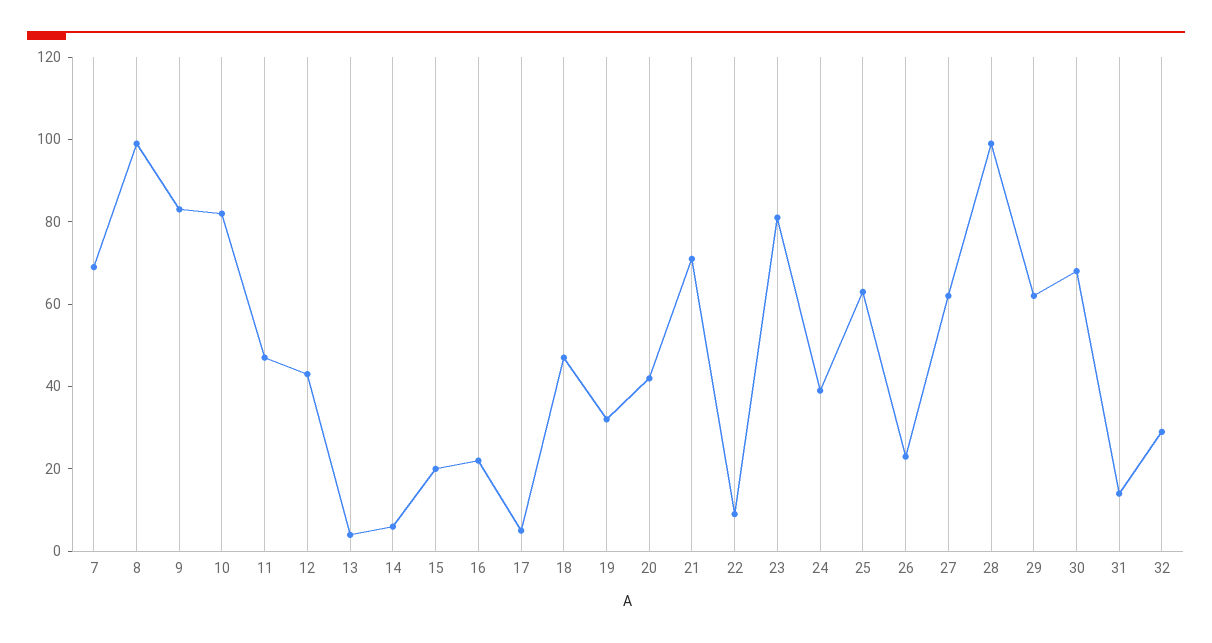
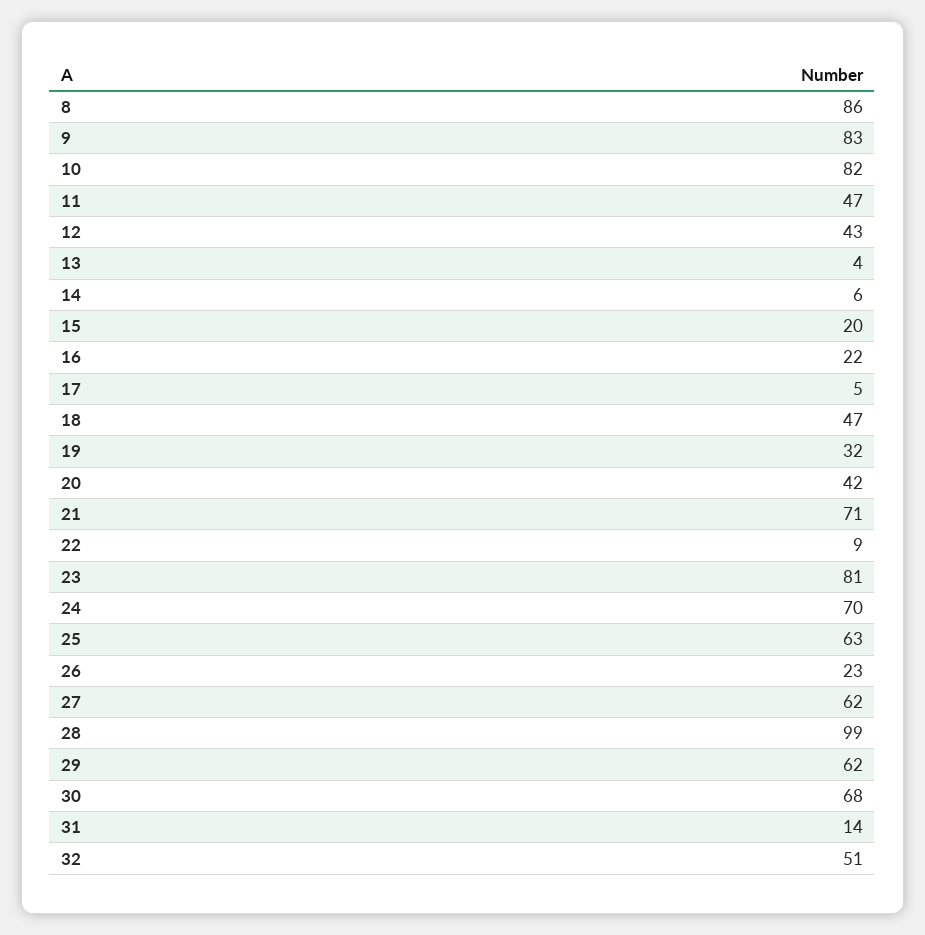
7: 70 -> none
8: 100 -> 86
24: 40 -> 70
32: 30 -> 51

